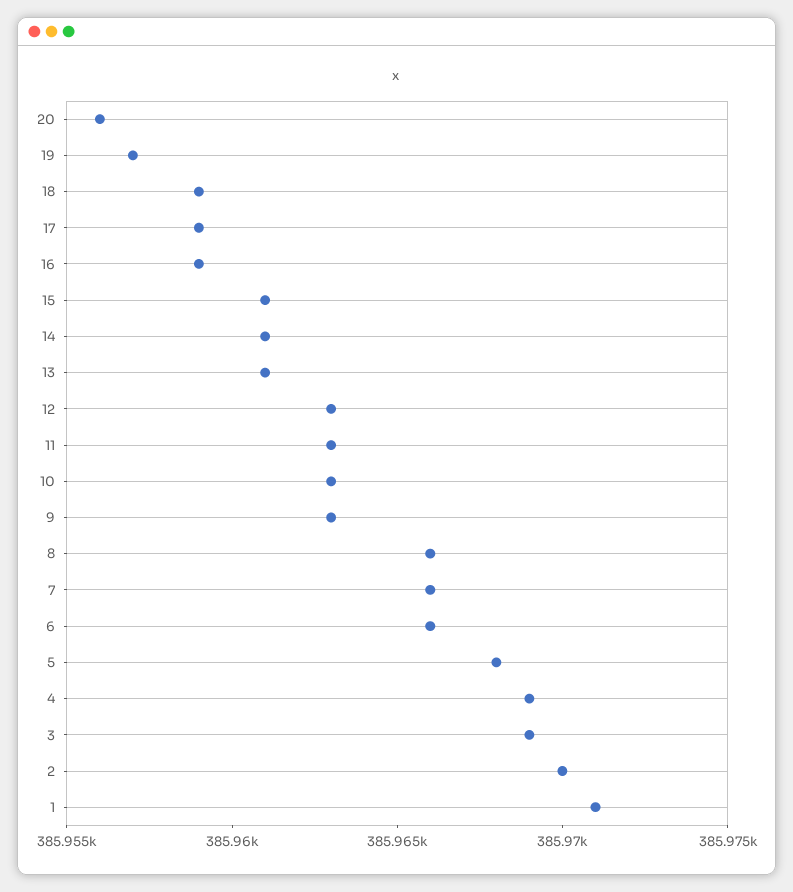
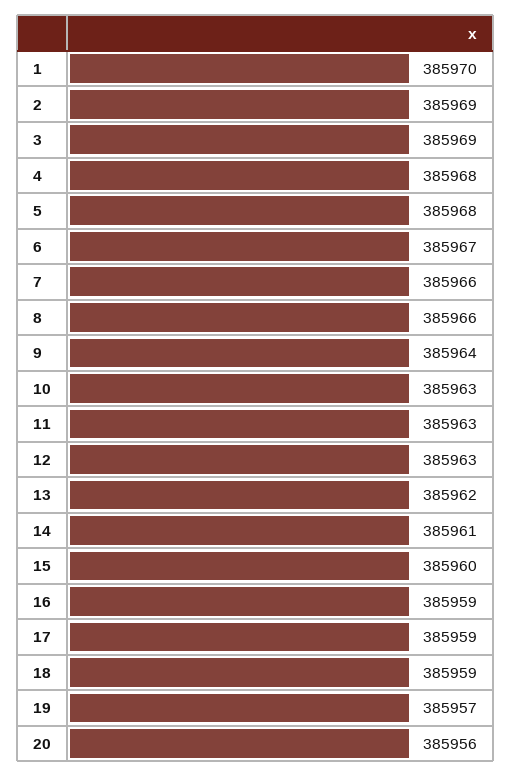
15: 385961 -> 385960
13: 385961 -> 385962
9: 385963 -> 385964
6: 385966 -> 385967
4: 385969 -> 385968
2: 385970 -> 385969
1: 385971 -> 385970

